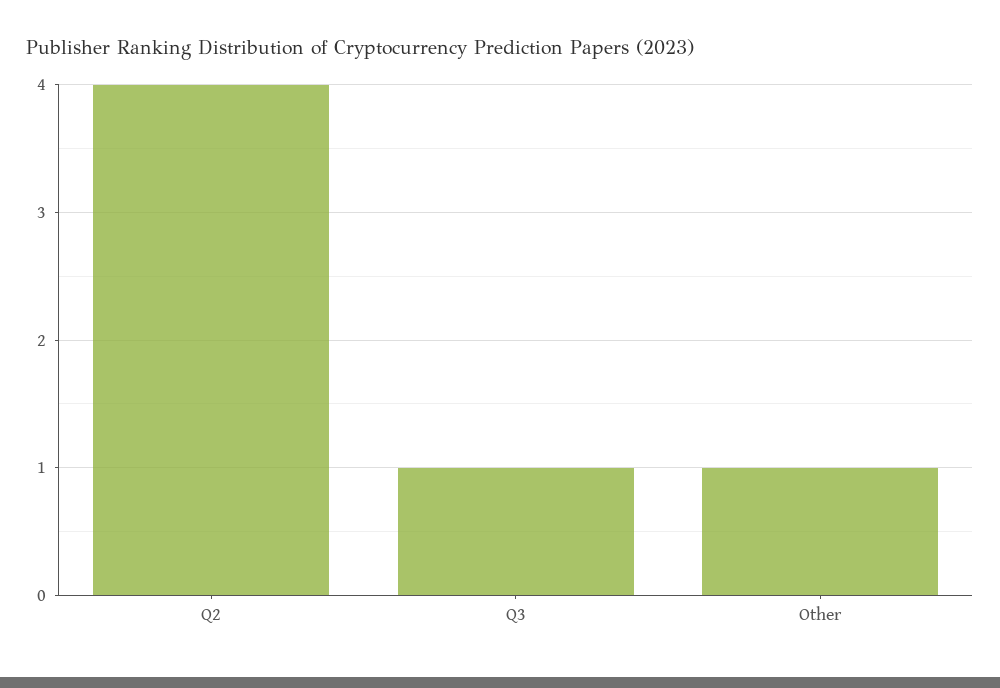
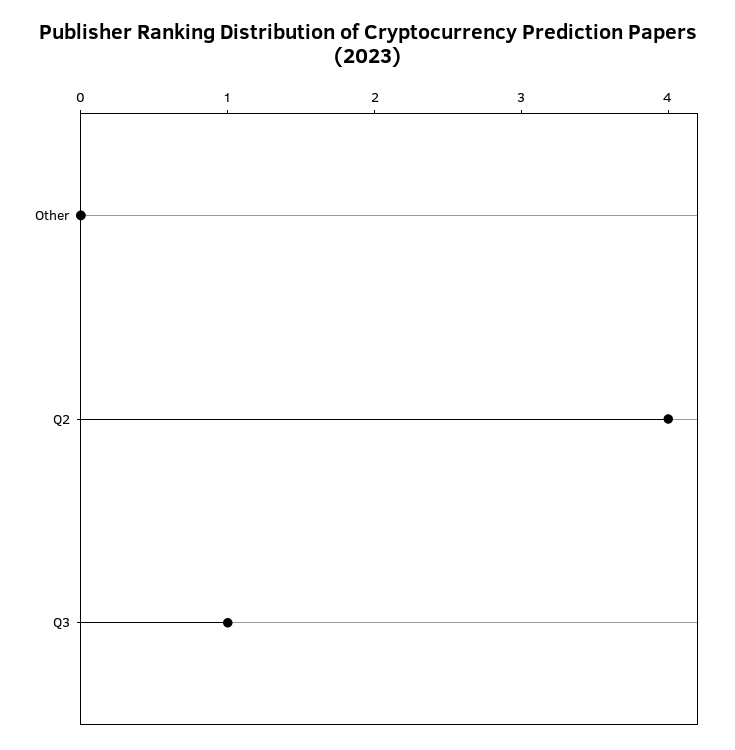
Other: 1 -> 0

